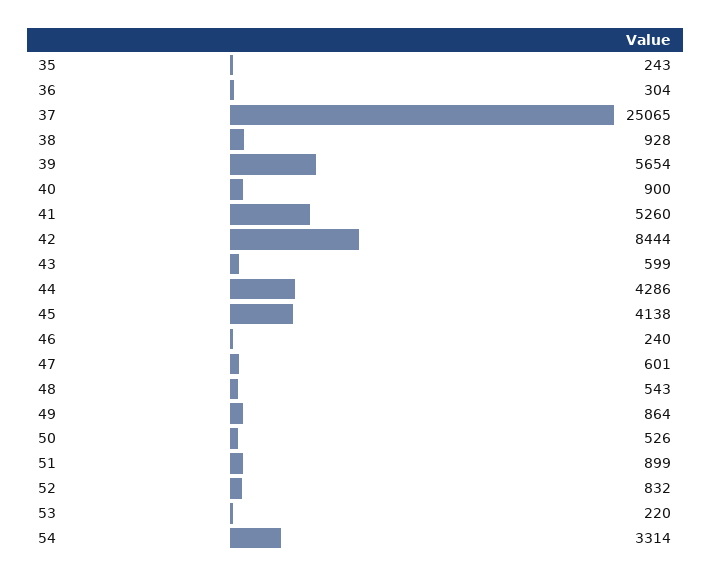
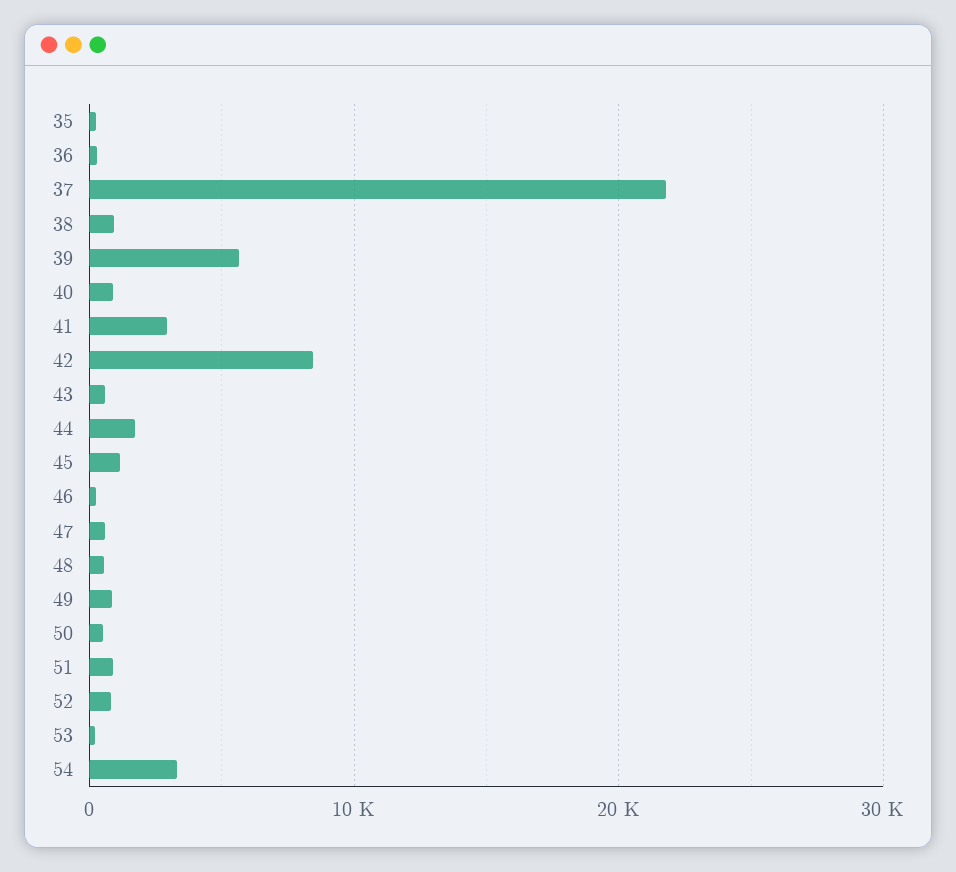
37: 25065 -> 22000
41: 5260 -> 3000
44: 4286 -> 2000
45: 4138 -> 1000

